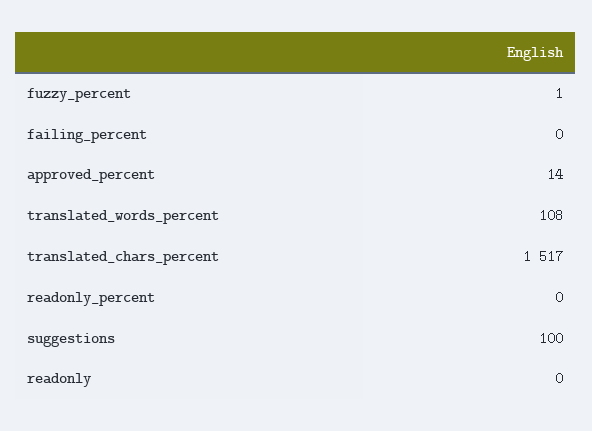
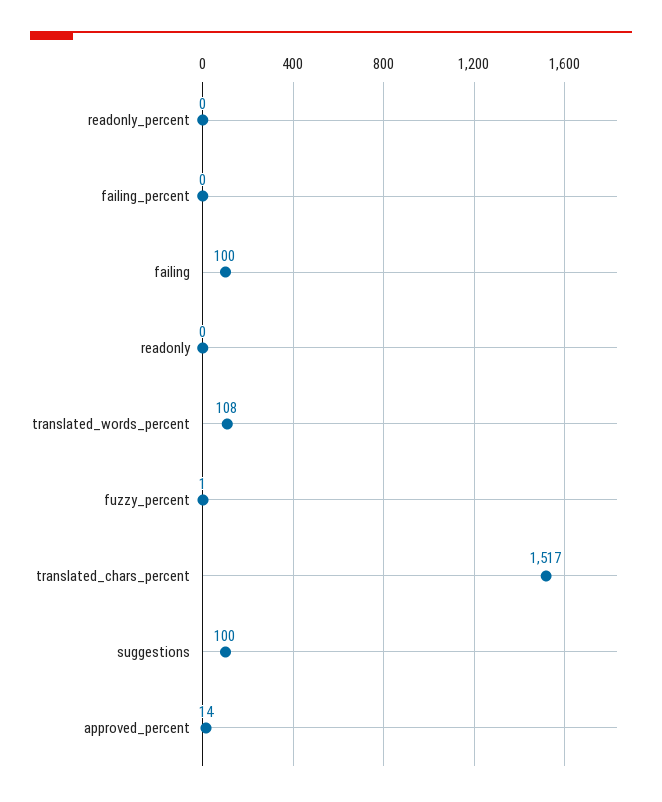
failing: none -> 100

